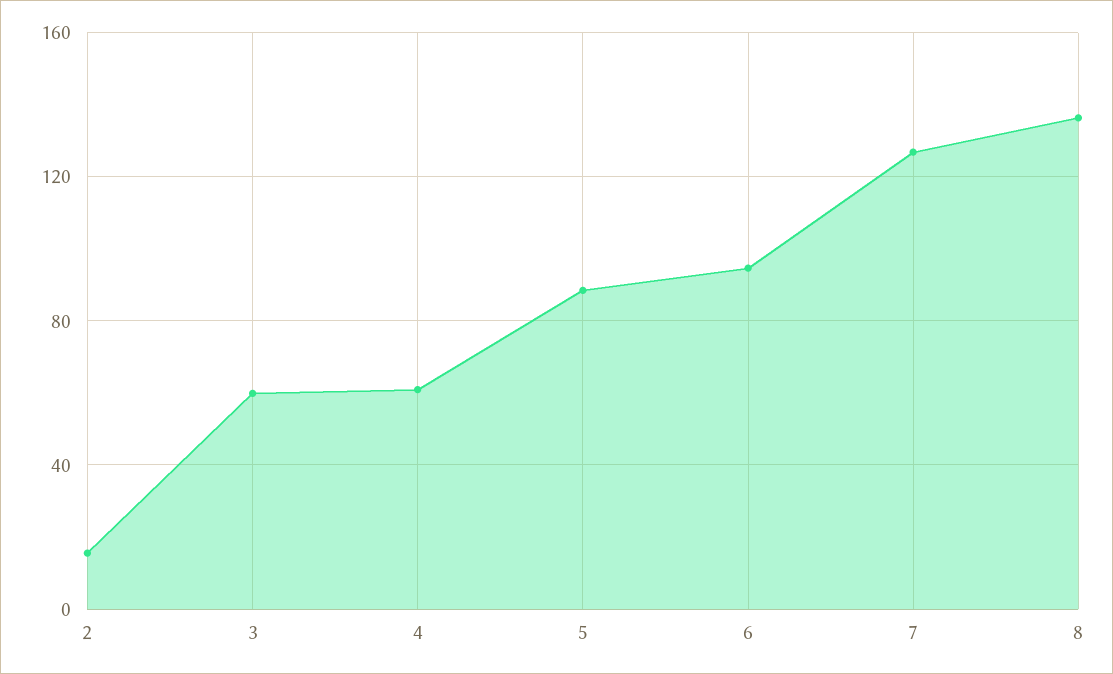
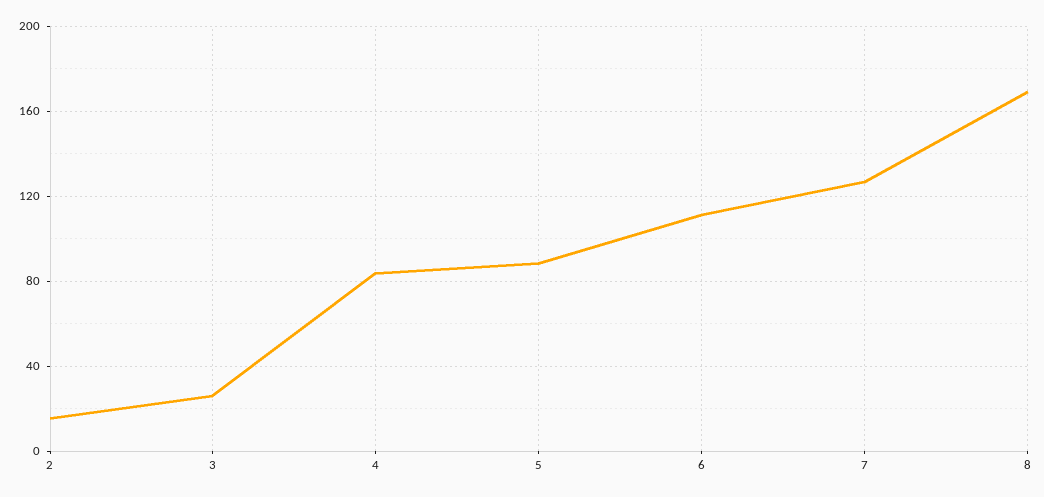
3: 60 -> 25
4: 60 -> 85
6: 95 -> 110
8: 135 -> 170

